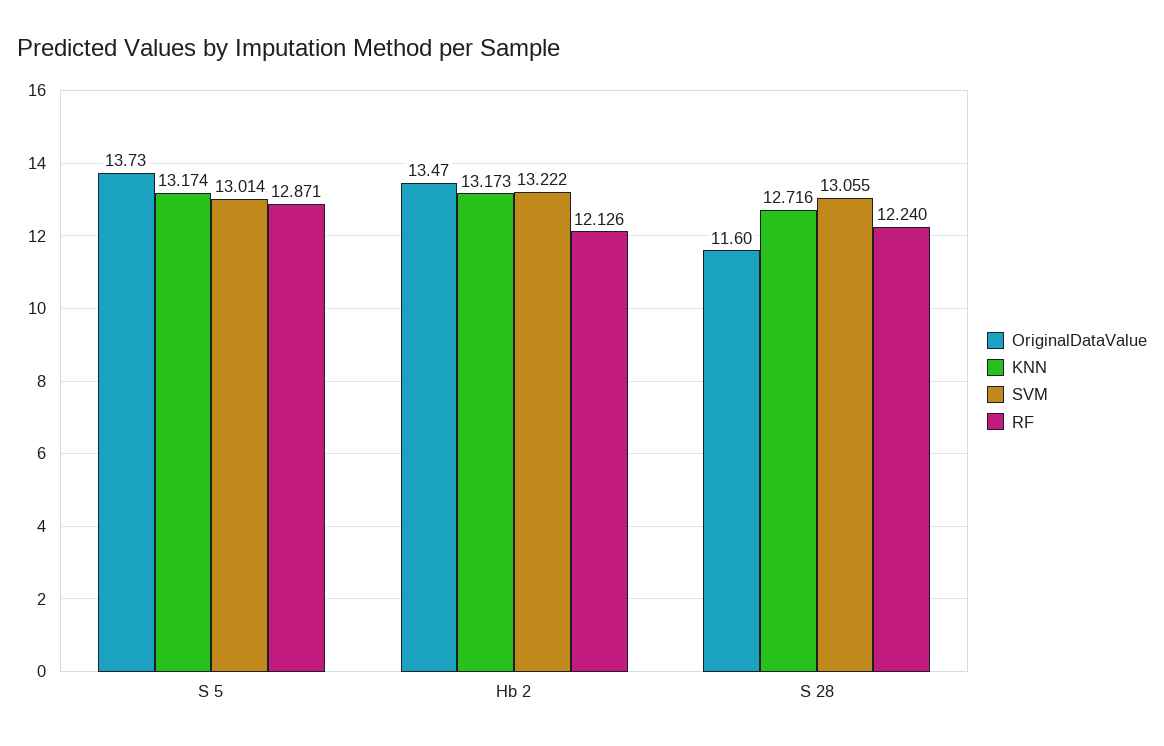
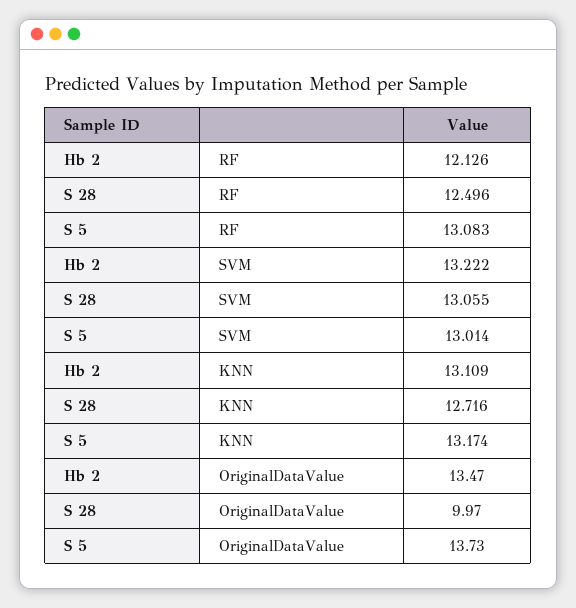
RF, S 5: 12.871 -> 13.083
KNN, Hb 2: 13.173 -> 13.109
OriginalDataValue, S 28: 11.6 -> 9.97
RF, S 28: 12.24 -> 12.496

